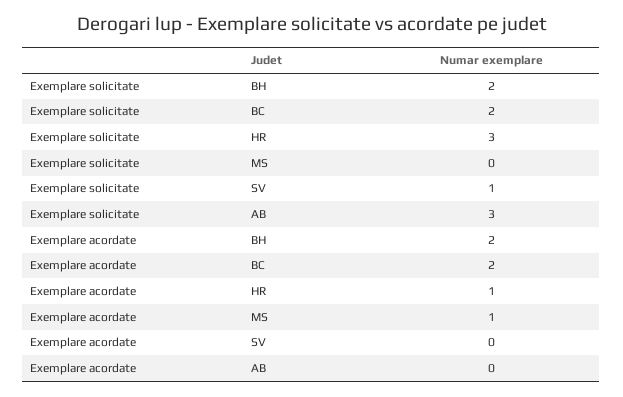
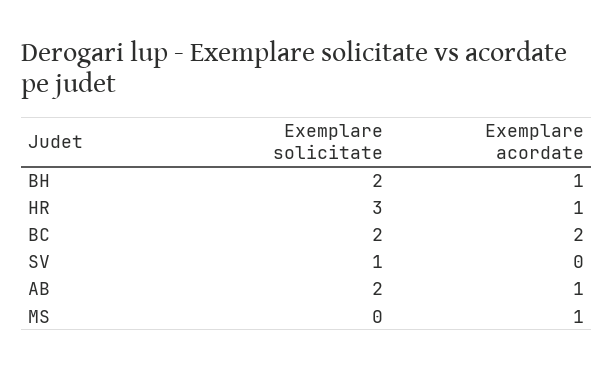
Exemplare solicitate, AB: 3 -> 2
Exemplare acordate, BH: 2 -> 1
Exemplare acordate, AB: 0 -> 1

